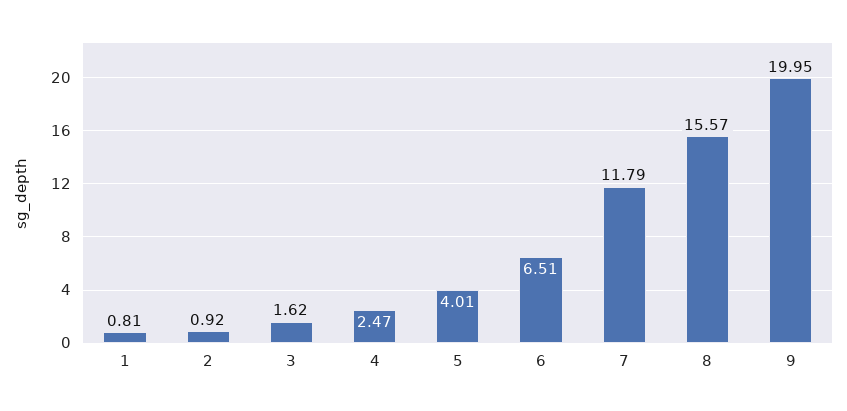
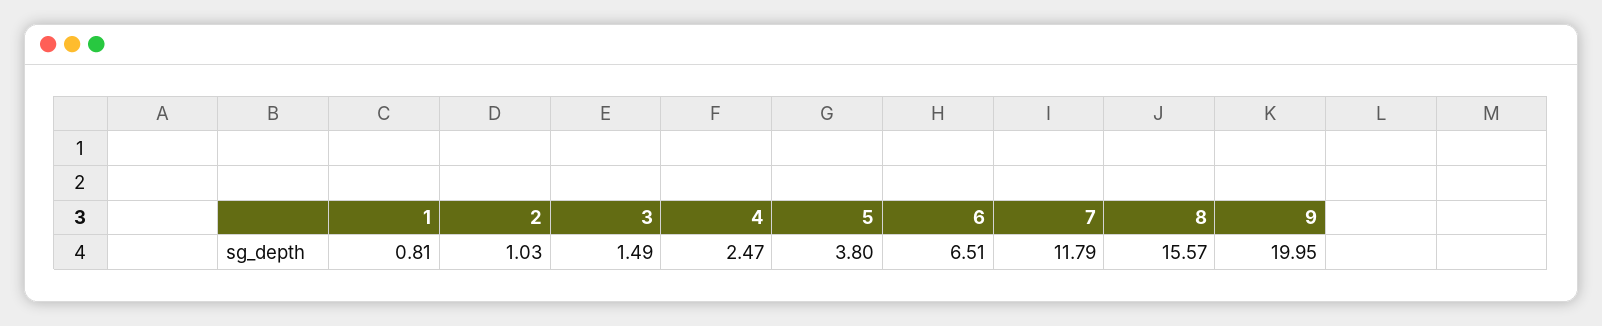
2: 0.92 -> 1.03
3: 1.62 -> 1.49
5: 4.01 -> 3.8

